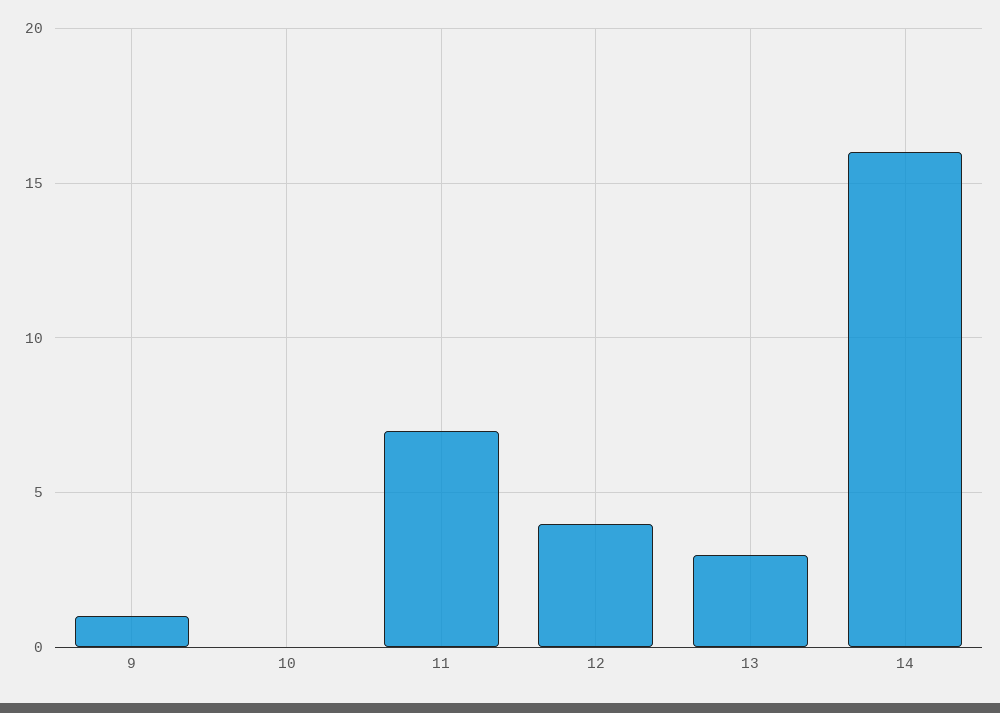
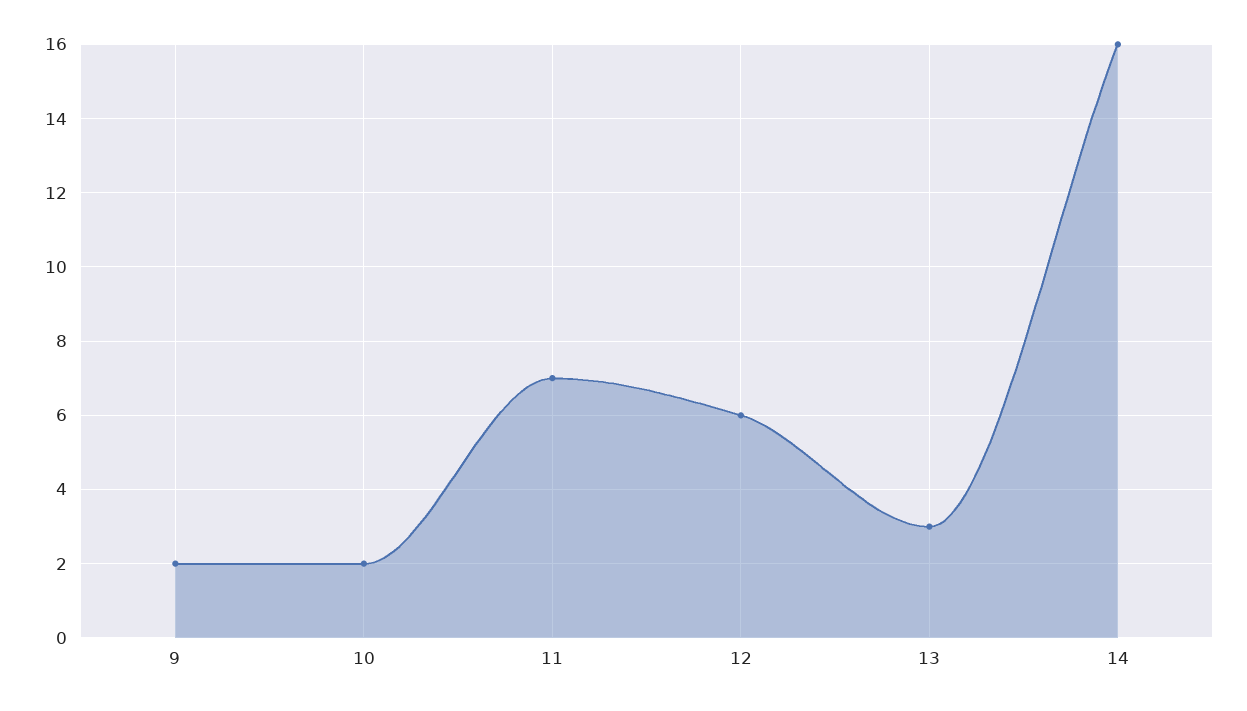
9: 1 -> 2
10: 0 -> 2
12: 4 -> 6

